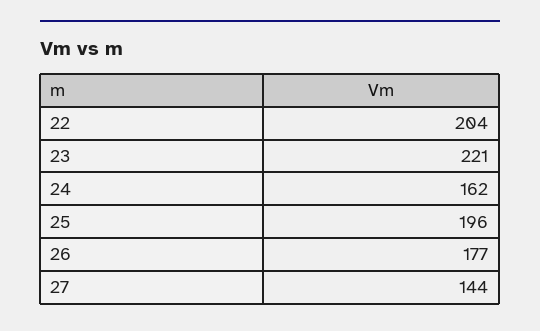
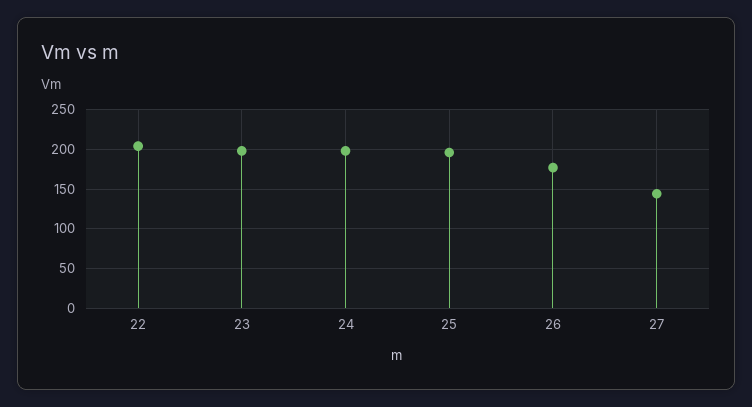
23: 221 -> 200
24: 162 -> 200

